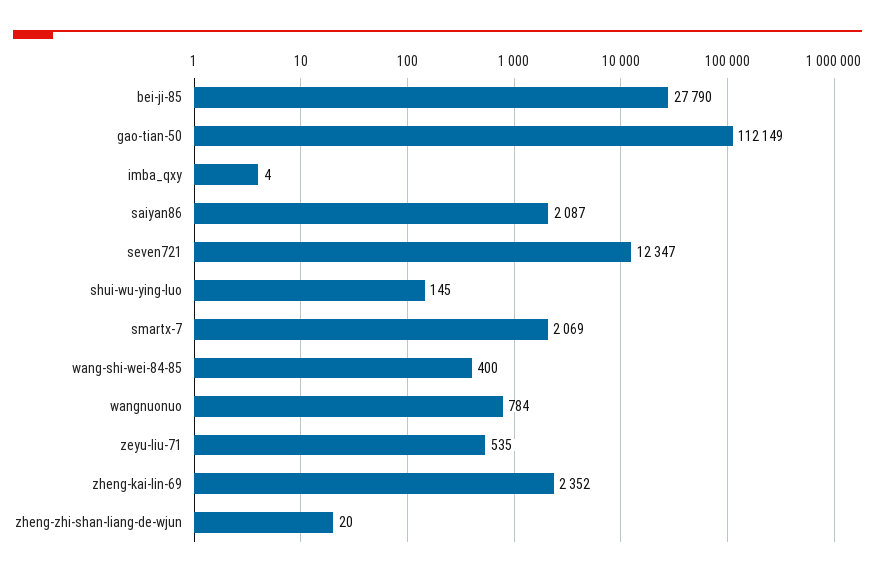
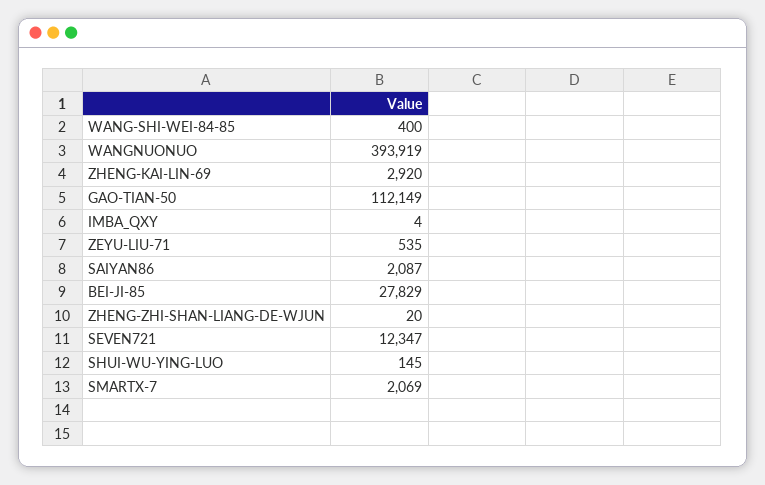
bei-ji-85: 27790 -> 27829
wangnuonuo: 784 -> 393919
zheng-kai-lin-69: 2352 -> 2920

